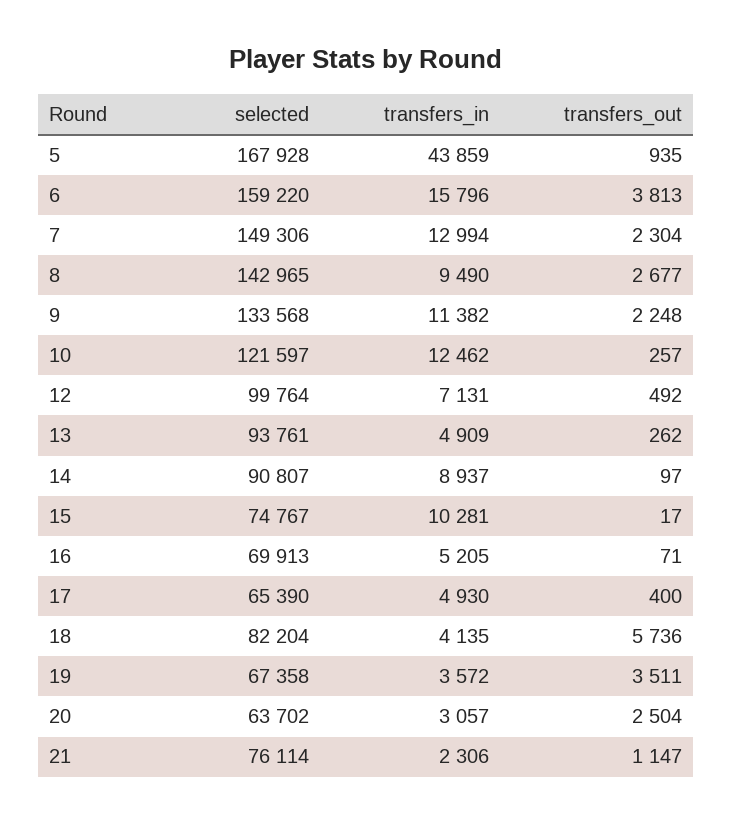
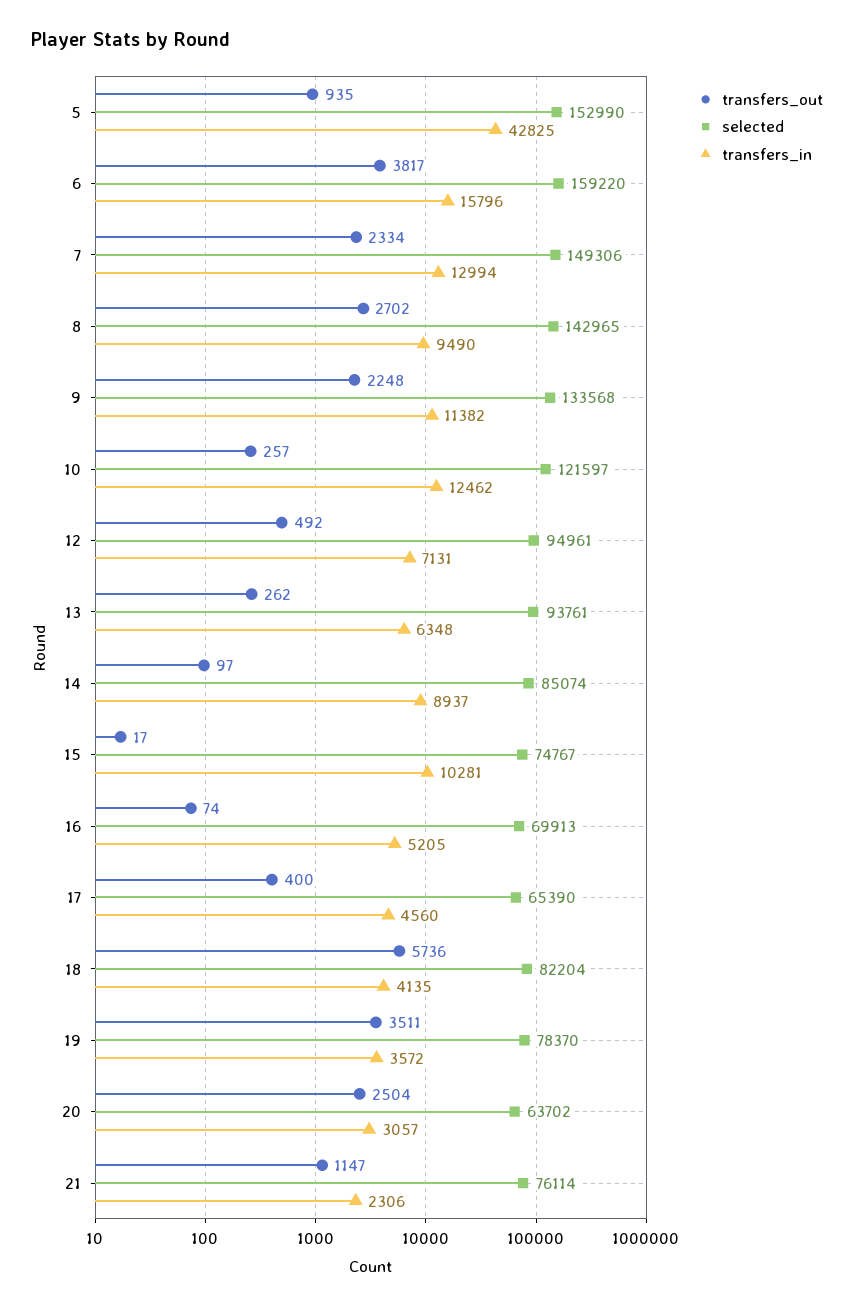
selected, 5: 167928 -> 152990
transfers_in, 5: 43859 -> 42825
transfers_out, 6: 3813 -> 3817
transfers_out, 7: 2304 -> 2334
transfers_out, 8: 2677 -> 2702
selected, 12: 99764 -> 94961
transfers_in, 13: 4909 -> 6348
selected, 14: 90807 -> 85074
transfers_out, 16: 71 -> 74
transfers_in, 17: 4930 -> 4560
selected, 19: 67358 -> 78370

